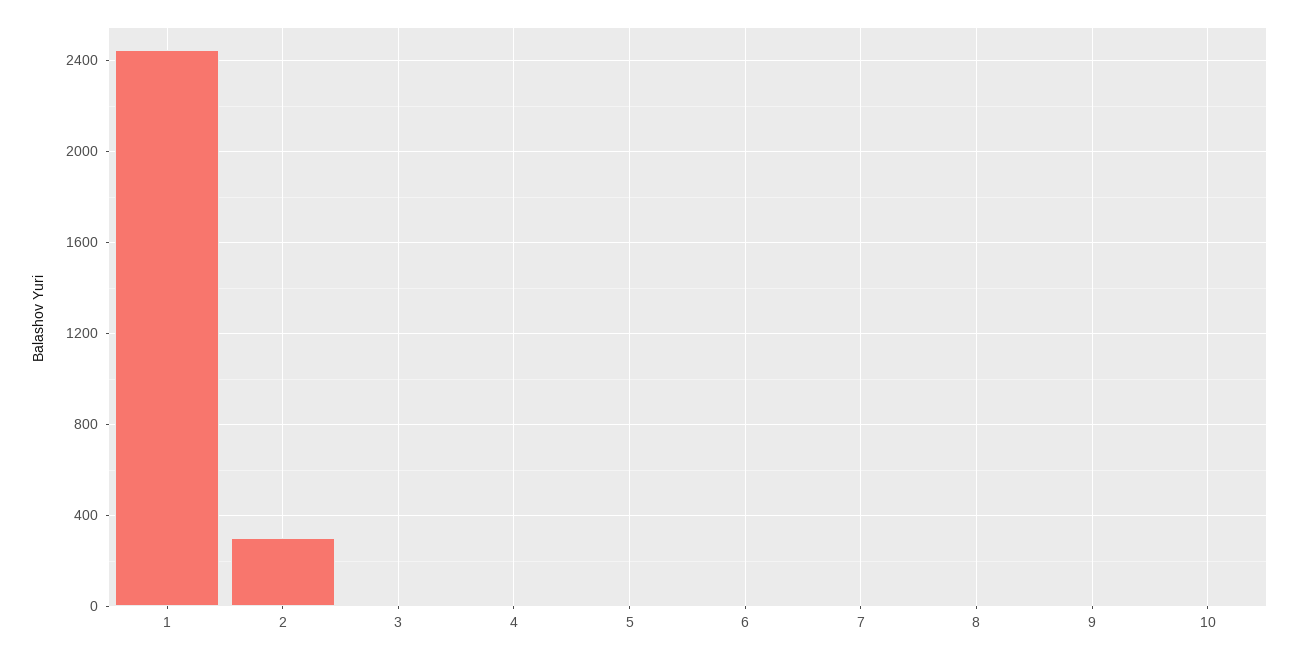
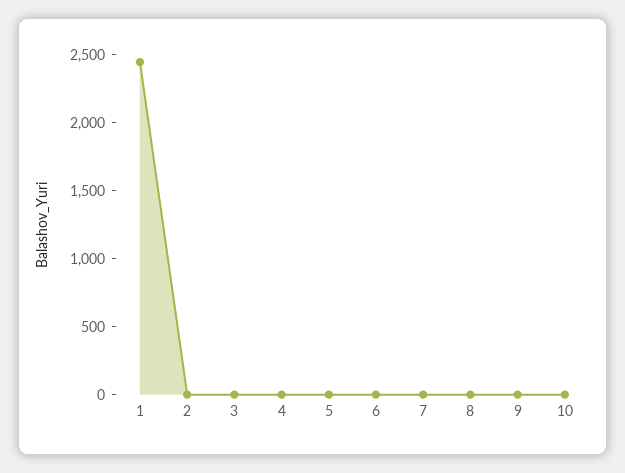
2: 300 -> 0

